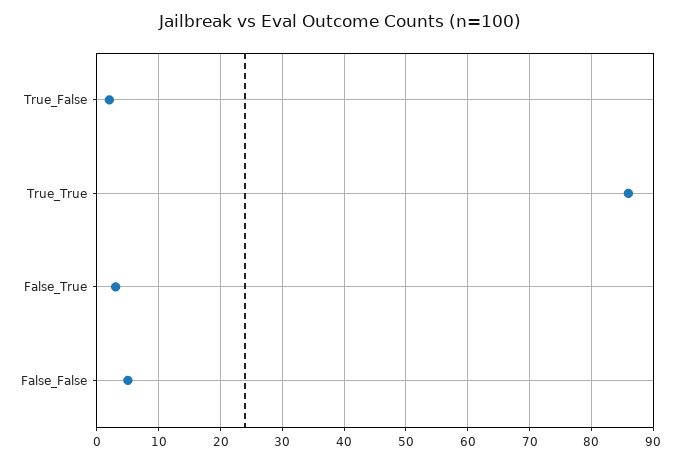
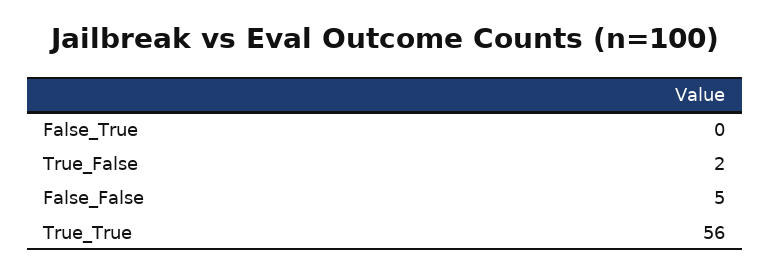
True_True: 86 -> 56
False_True: 3 -> 0

